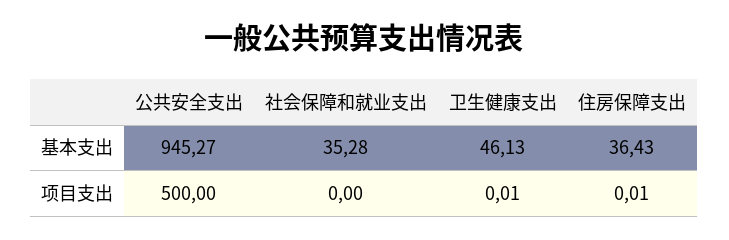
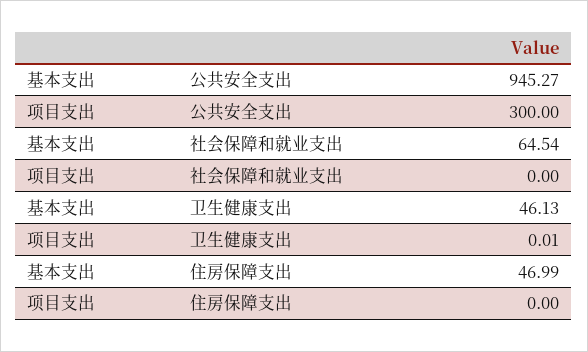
社会保障和就业支出, 基本支出: 35.28 -> 64.54
住房保障支出, 基本支出: 36.43 -> 46.99
公共安全支出, 项目支出: 500 -> 300
住房保障支出, 项目支出: 0.01 -> 0

